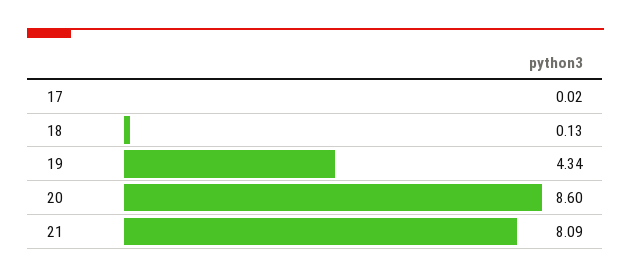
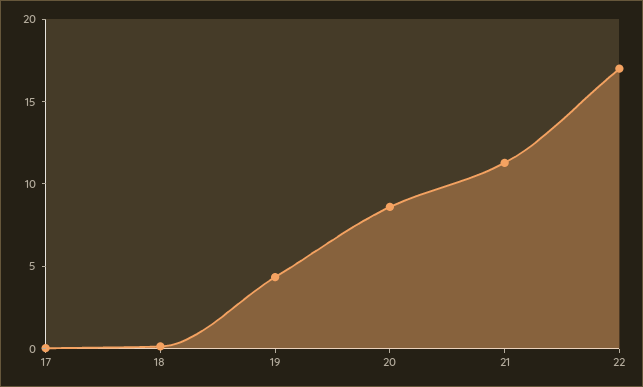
21: 8.09 -> 11
22: none -> 17

